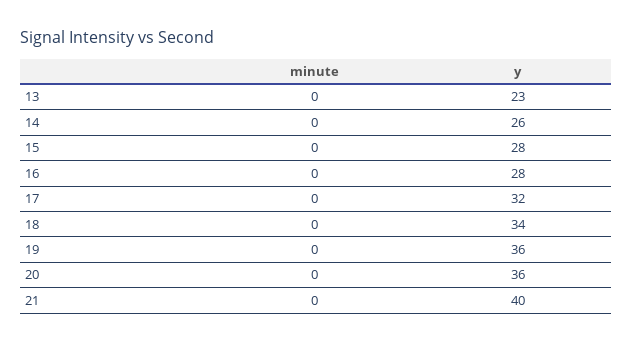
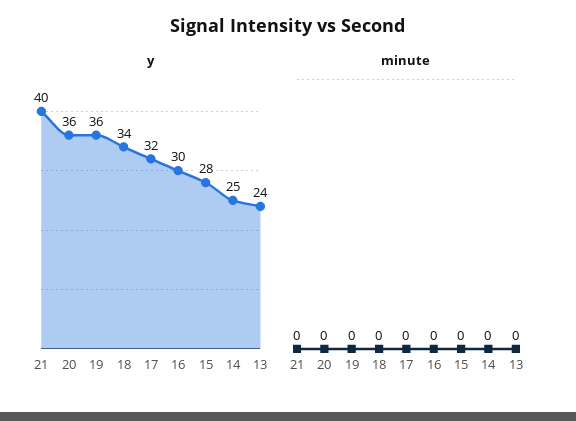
y, 13: 23 -> 24
y, 14: 26 -> 25
y, 16: 28 -> 30

